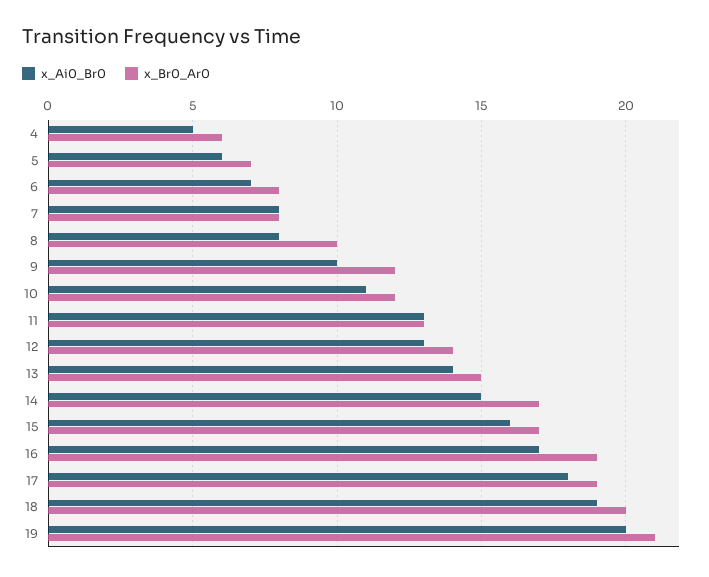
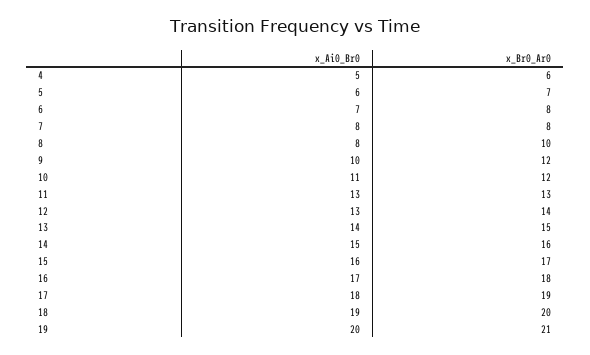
x_Br0_Ar0, 14: 17 -> 16
x_Br0_Ar0, 16: 19 -> 18

